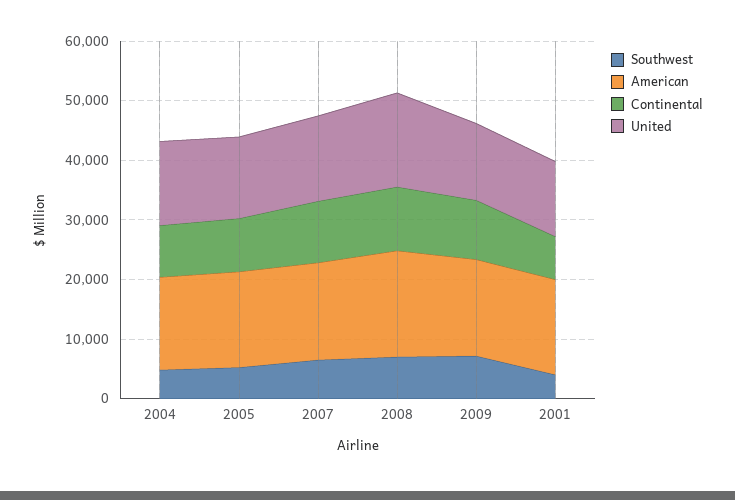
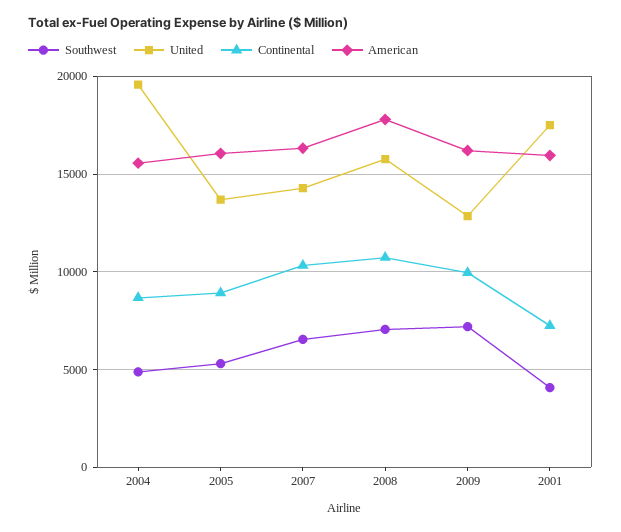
United, 2004: 14000 -> 19500
United, 2001: 12000 -> 17500

